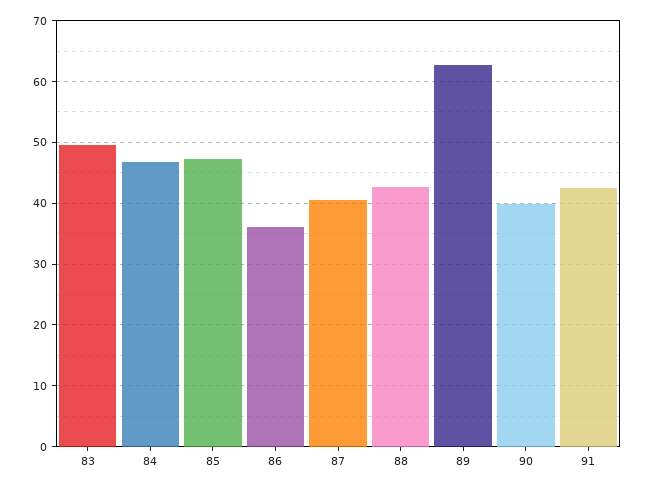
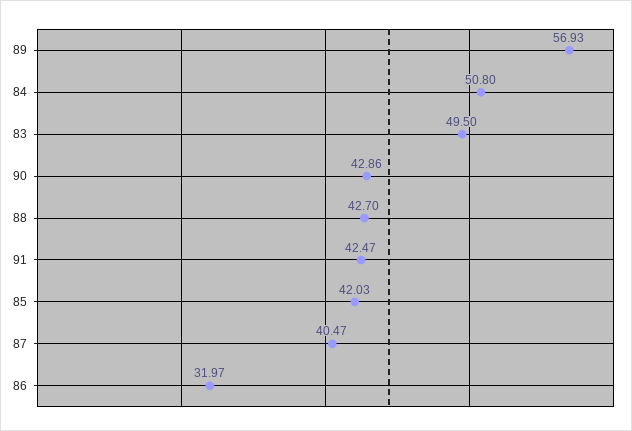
84: 47 -> 50.8
85: 47 -> 42.03
86: 36 -> 31.97
89: 63 -> 56.93
90: 40 -> 42.86

